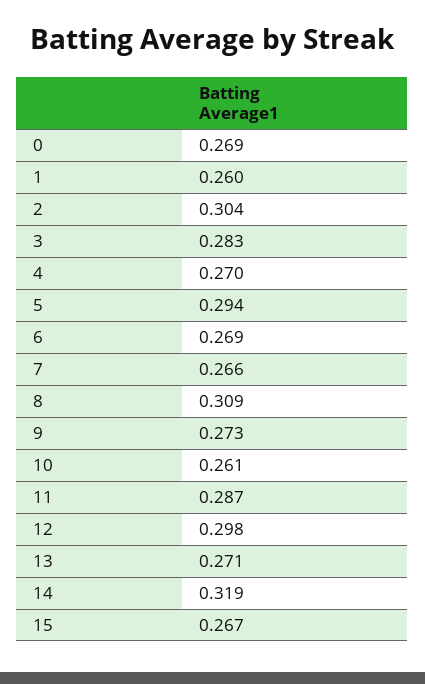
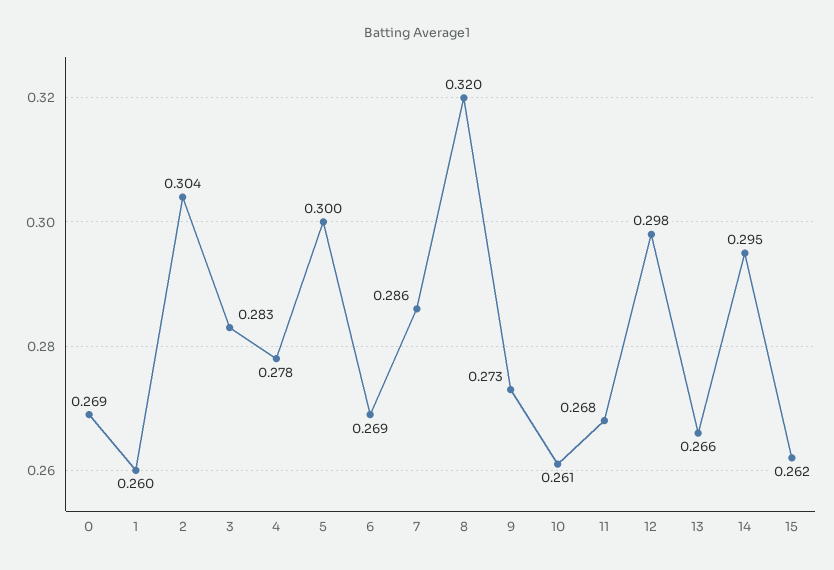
4: 0.27 -> 0.278
5: 0.294 -> 0.3
7: 0.266 -> 0.286
8: 0.309 -> 0.32
11: 0.287 -> 0.268
13: 0.271 -> 0.266
14: 0.319 -> 0.295
15: 0.267 -> 0.262

